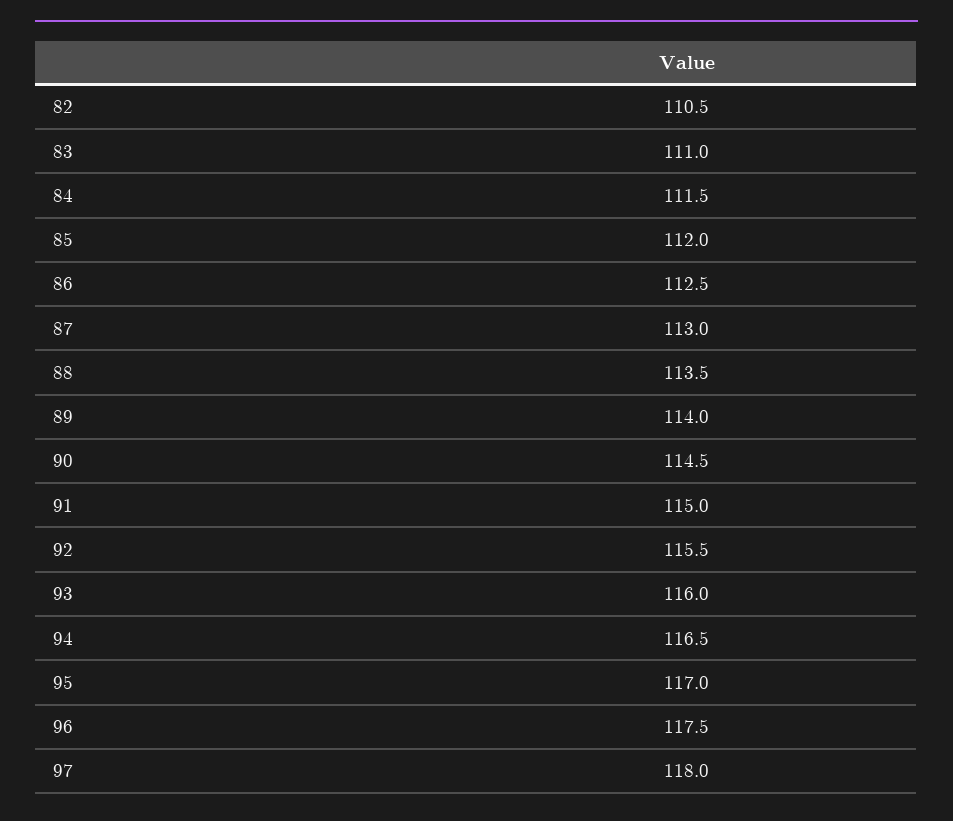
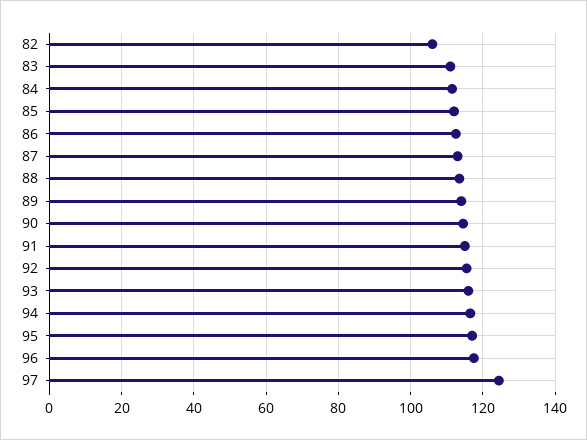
82: 110.5 -> 106
97: 118 -> 124

